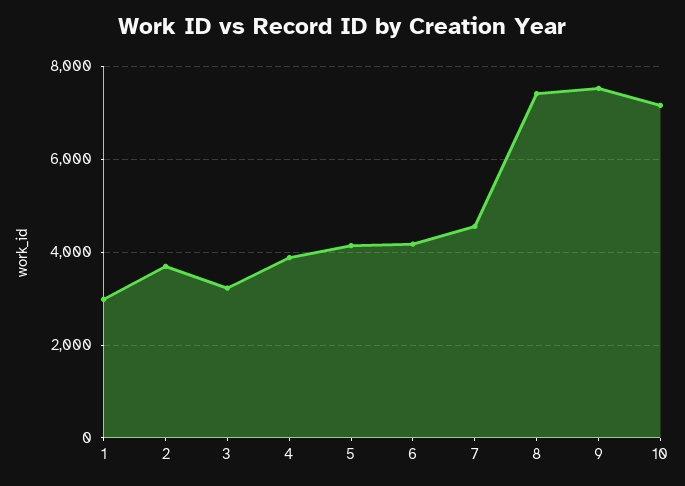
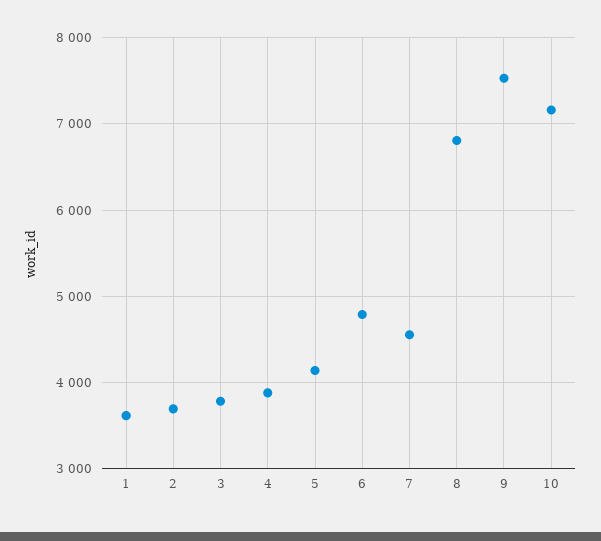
1: 3000 -> 3600
3: 3200 -> 3800
6: 4200 -> 4800
8: 7400 -> 6800

